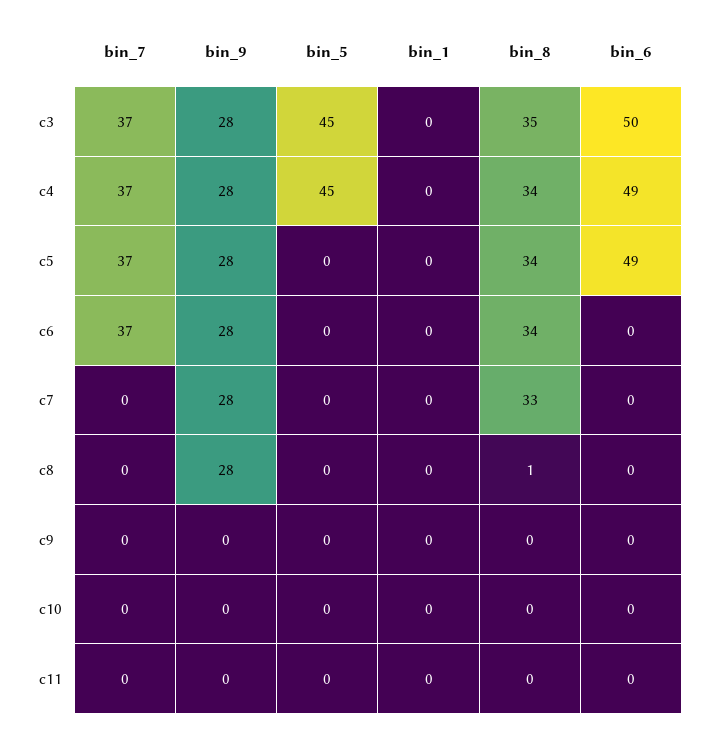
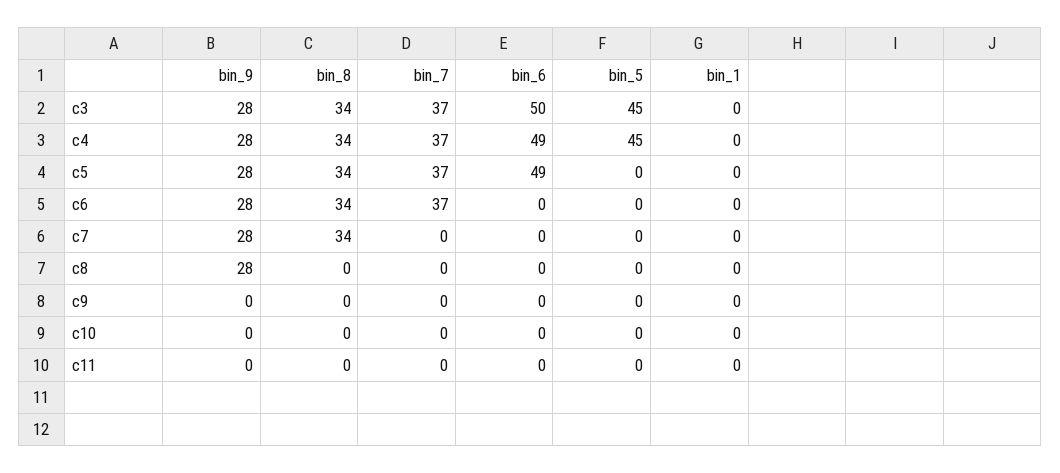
bin_8, c3: 35 -> 34
bin_8, c7: 33 -> 34
bin_8, c8: 1 -> 0

